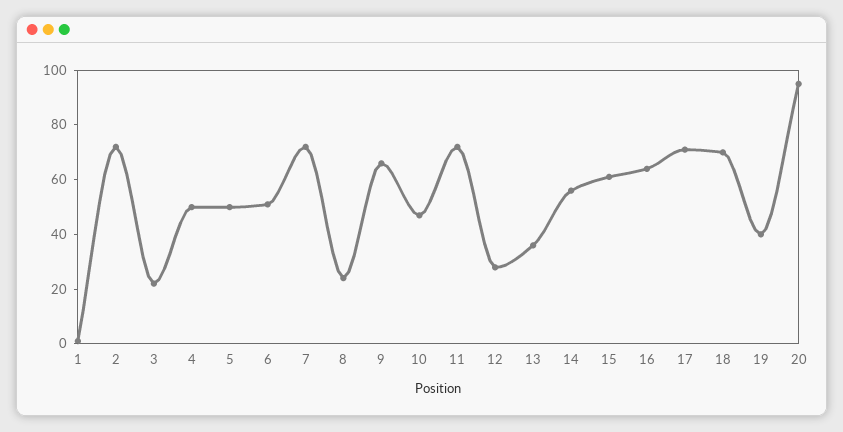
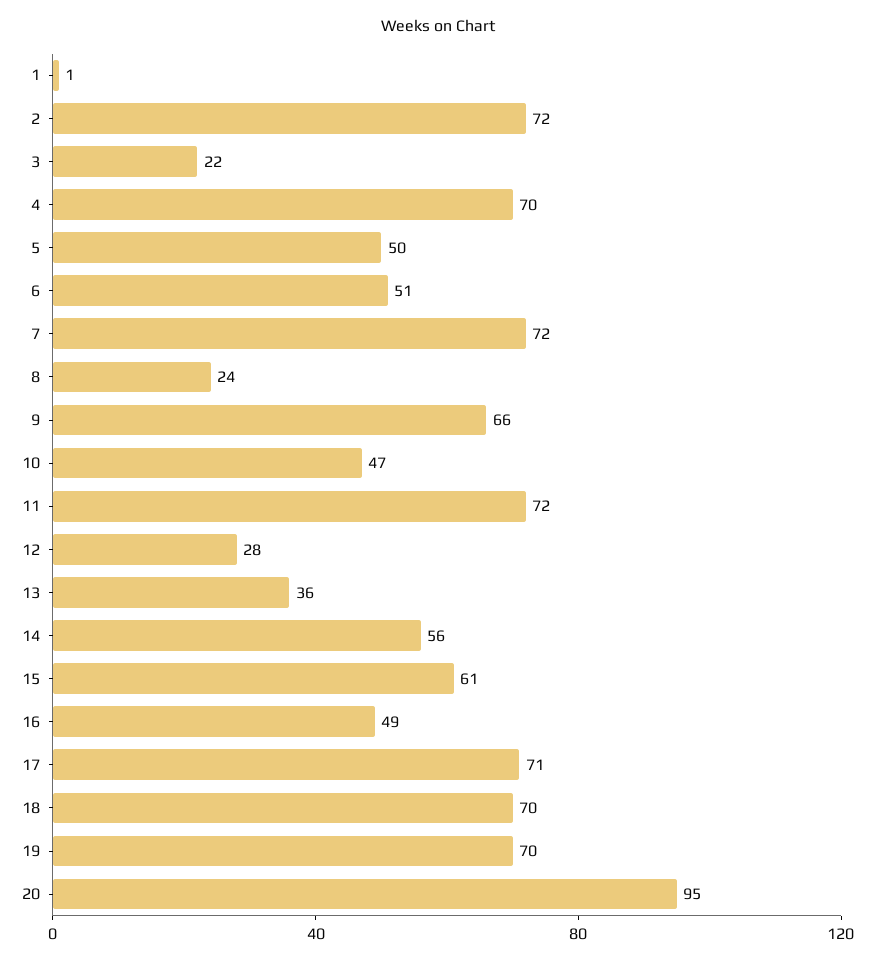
4: 50 -> 70
16: 65 -> 49
19: 40 -> 70

